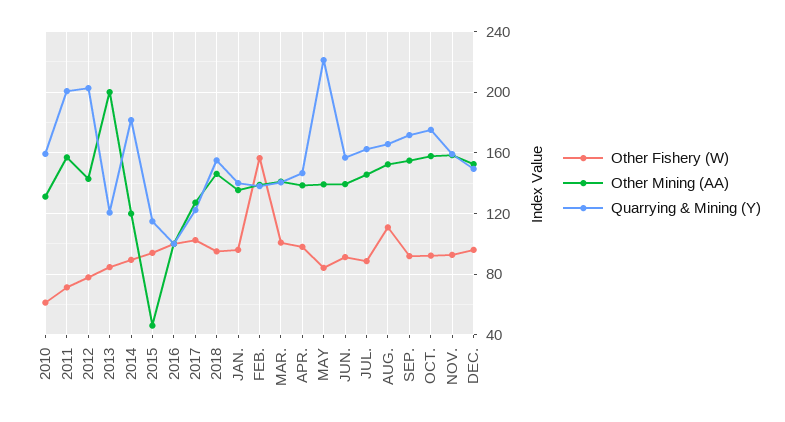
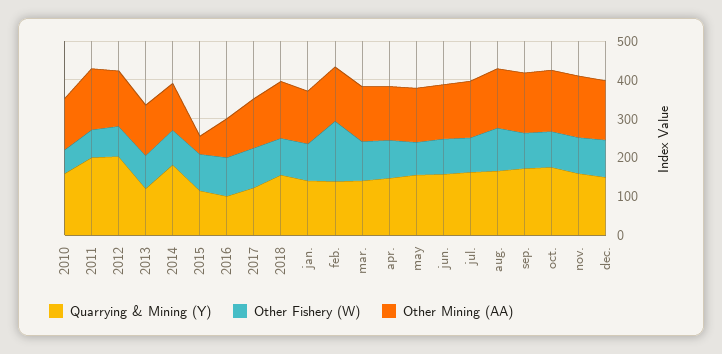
Other Mining (AA), 2013: 200 -> 125
Quarrying & Mining (Y), MAY: 220 -> 150

